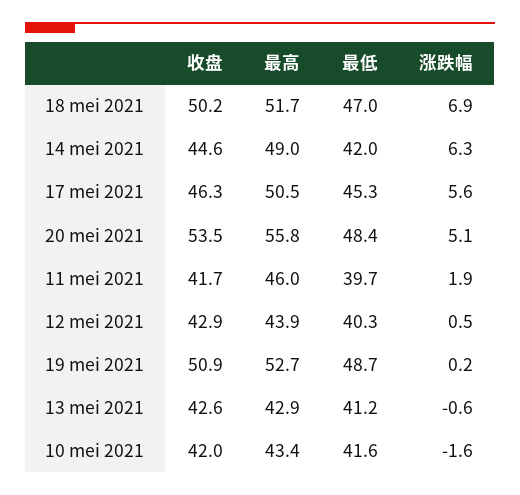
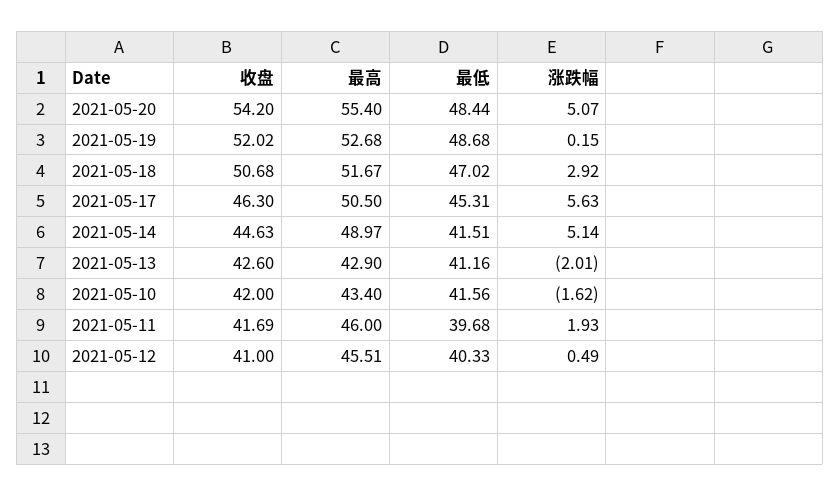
收盘, 18 mei 2021: 50.2 -> 50.68
涨跌幅, 18 mei 2021: 6.9 -> 2.92
最低, 14 mei 2021: 42 -> 41.51
涨跌幅, 14 mei 2021: 6.3 -> 5.14
收盘, 20 mei 2021: 53.5 -> 54.2
最高, 20 mei 2021: 55.8 -> 55.4
收盘, 12 mei 2021: 42.9 -> 41
最高, 12 mei 2021: 43.9 -> 45.51
收盘, 19 mei 2021: 50.9 -> 52.02
涨跌幅, 13 mei 2021: -0.6 -> -2.01

